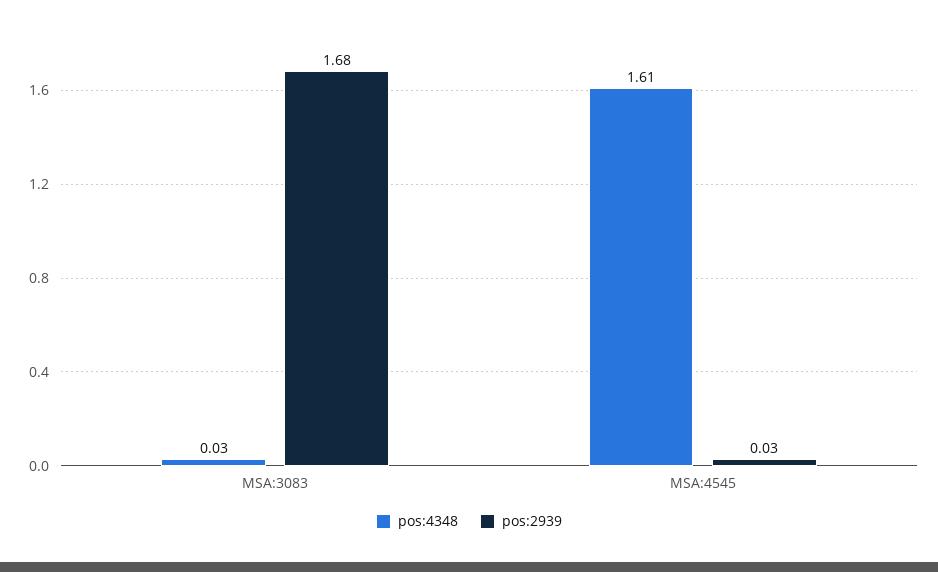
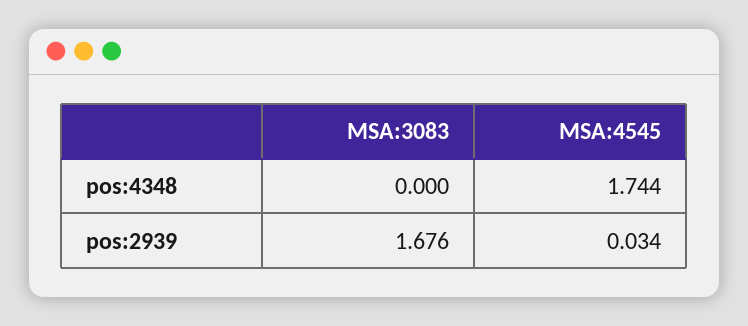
pos:4348, MSA:3083: 0.03 -> 0
pos:4348, MSA:4545: 1.61 -> 1.744

